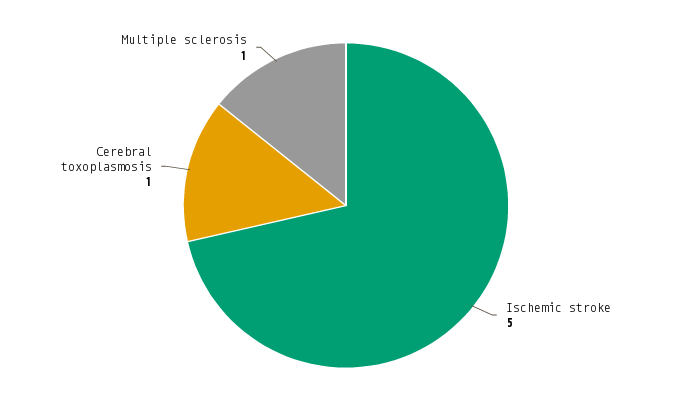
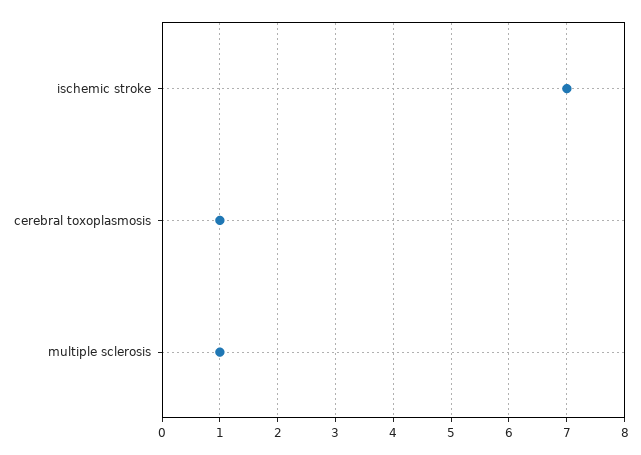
Ischemic stroke: 5 -> 7

